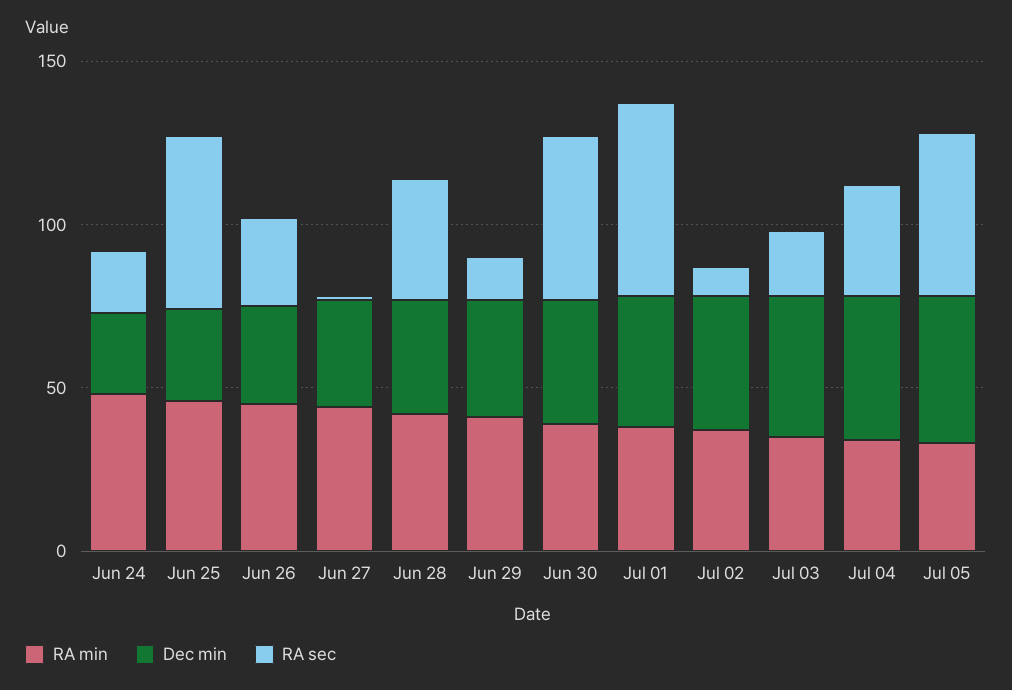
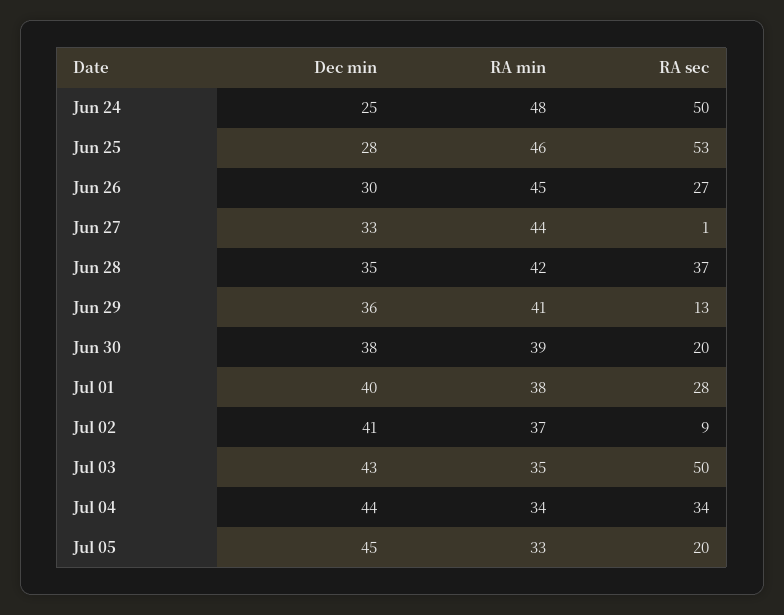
RA sec, Jun 24: 20 -> 50
RA sec, Jun 30: 50 -> 20
RA sec, Jul 01: 60 -> 28
RA sec, Jul 03: 20 -> 50
RA sec, Jul 05: 50 -> 20

